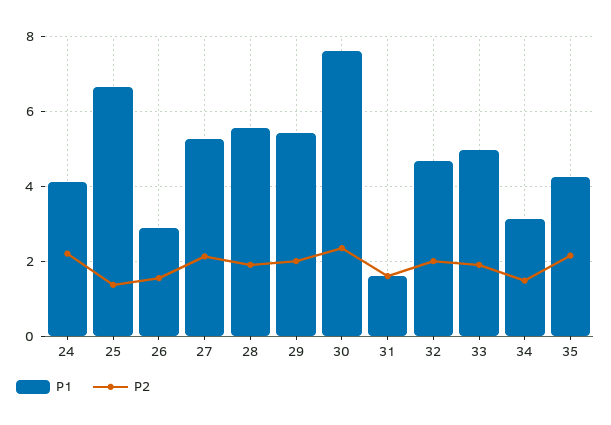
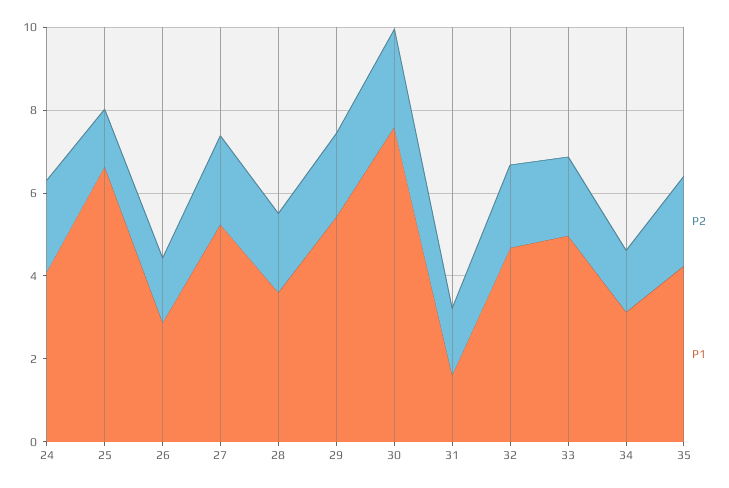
P1, 28: 5.6 -> 3.5

